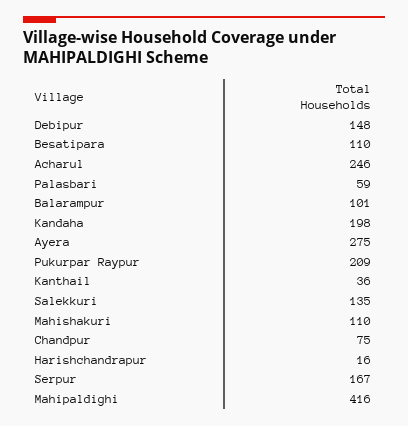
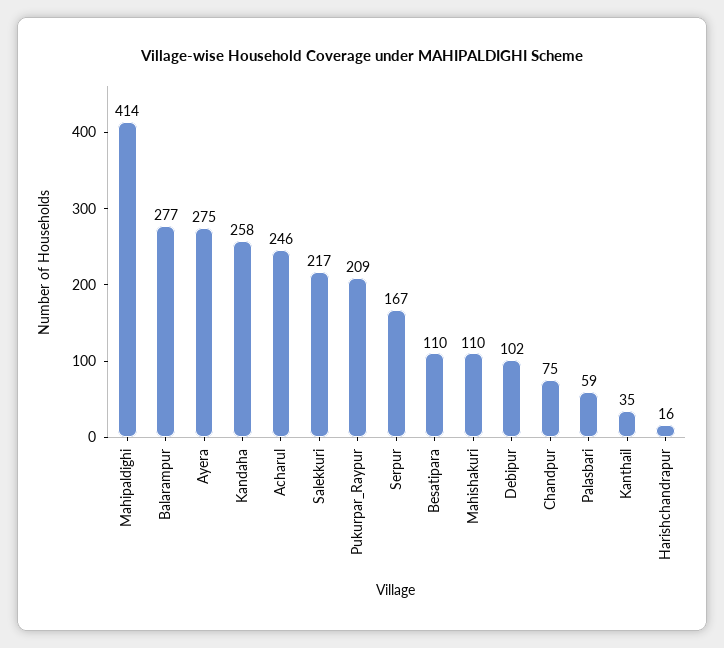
Debipur: 148 -> 102
Balarampur: 101 -> 277
Kandaha: 198 -> 258
Kanthail: 36 -> 35
Salekkuri: 135 -> 217
Mahipaldighi: 416 -> 414

